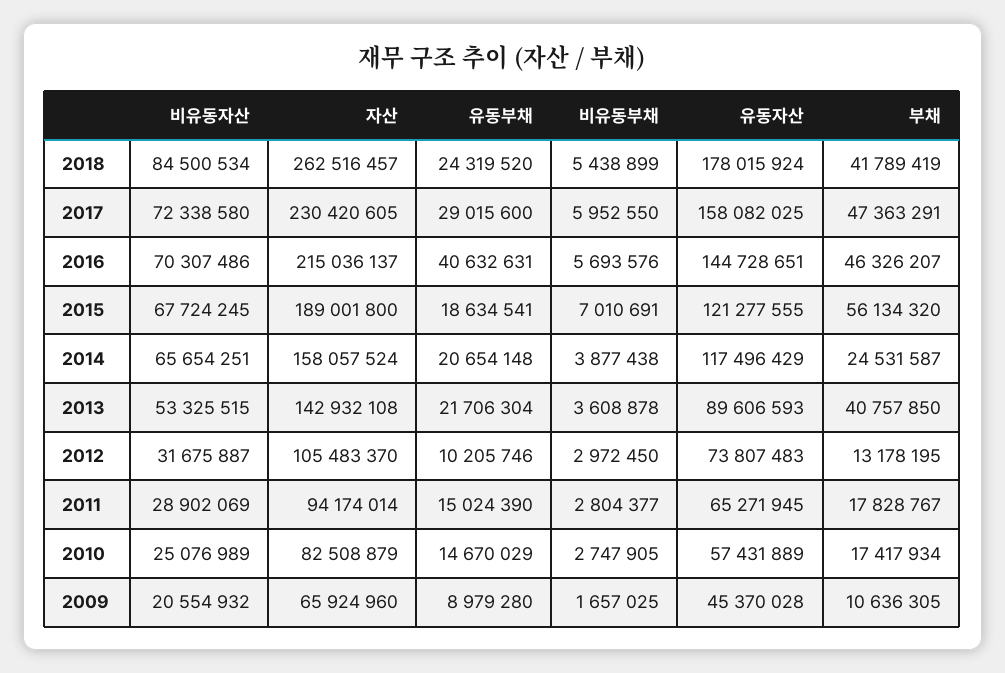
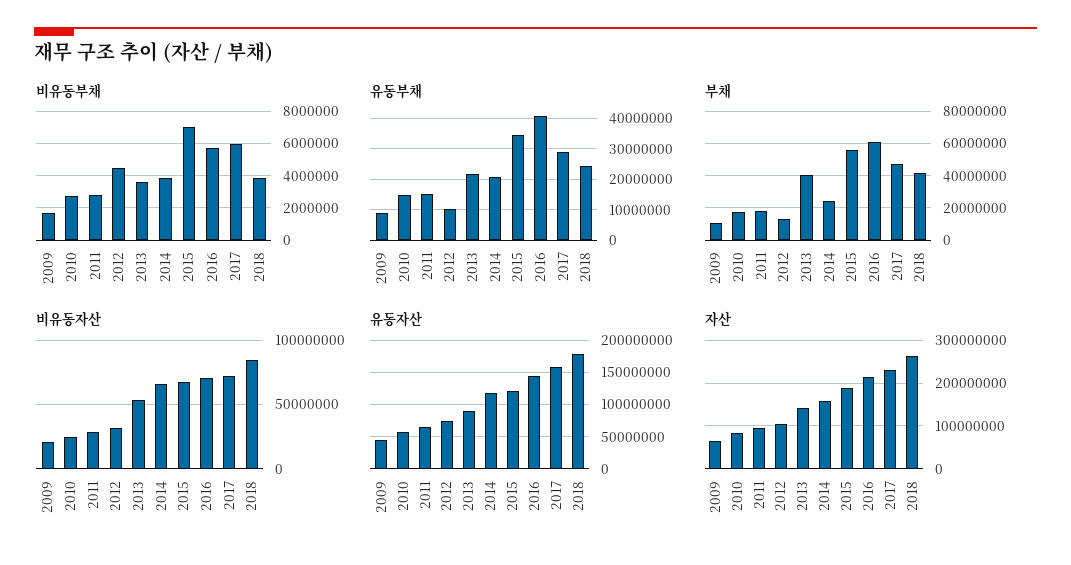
비유동부채, 2018: 5438899 -> 4000000
부채, 2016: 46326207 -> 60000000
유동부채, 2015: 18634541 -> 34000000
비유동부채, 2012: 2972450 -> 4500000

